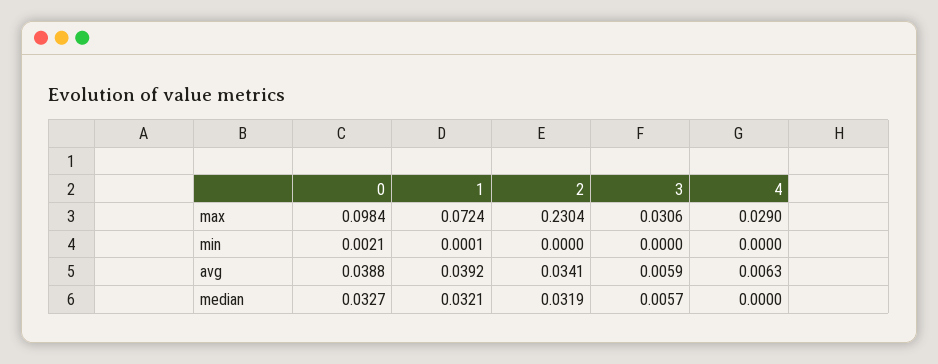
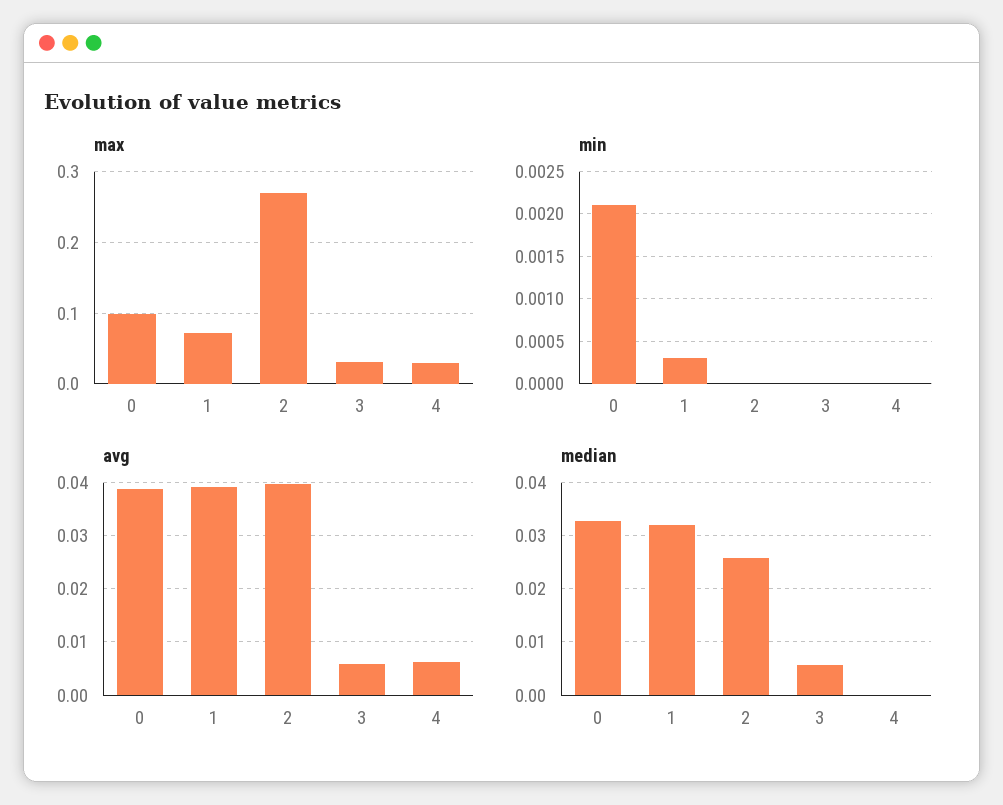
max, 2: 0.2304 -> 0.27
min, 1: 0.0001 -> 0.0003
avg, 2: 0.0341 -> 0.04
median, 2: 0.0319 -> 0.026

